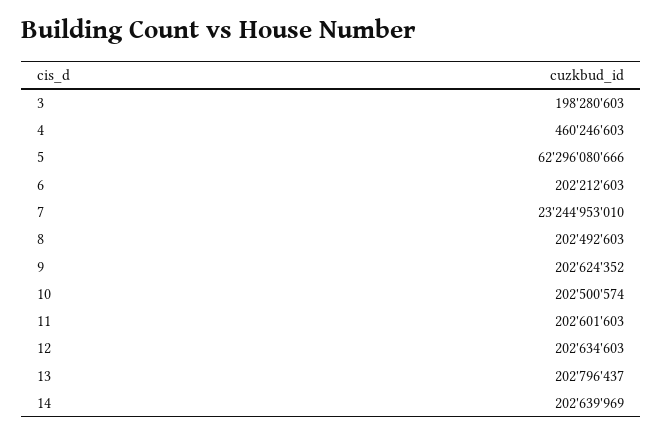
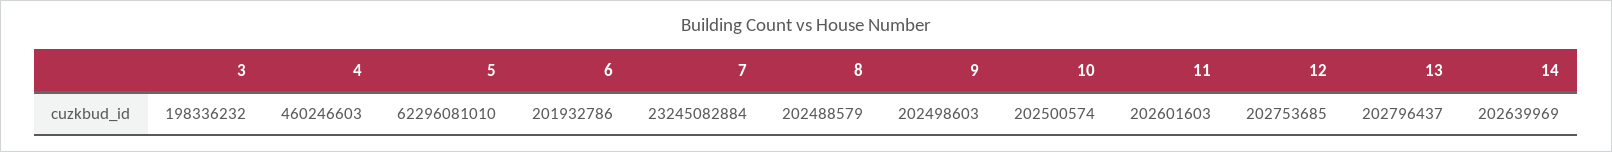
3: 198280603 -> 198336232
5: 62296080666 -> 62296081010
6: 202212603 -> 201932786
7: 23244953010 -> 23245082884
8: 202492603 -> 202488579
9: 202624352 -> 202498603
12: 202634603 -> 202753685

